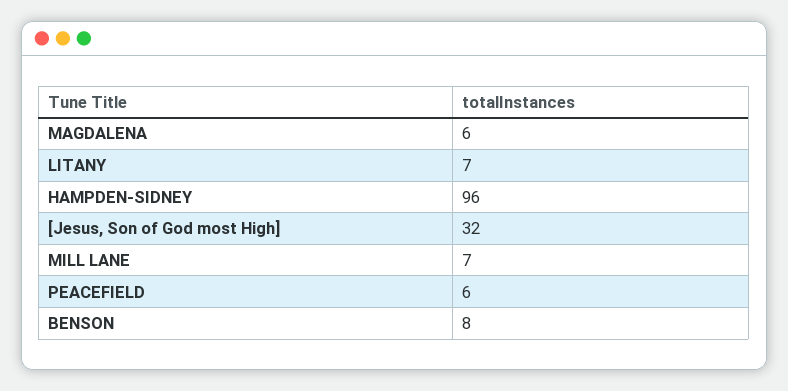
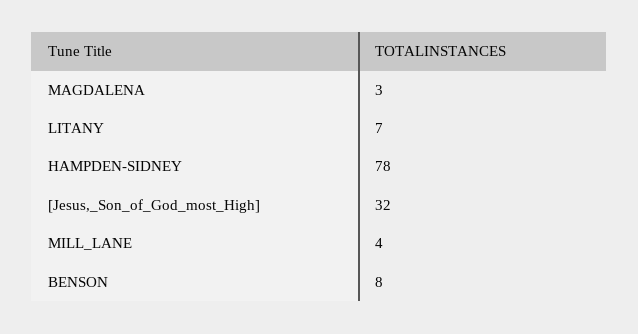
MAGDALENA: 6 -> 3
HAMPDEN-SIDNEY: 96 -> 78
MILL LANE: 7 -> 4
PEACEFIELD: 6 -> none

